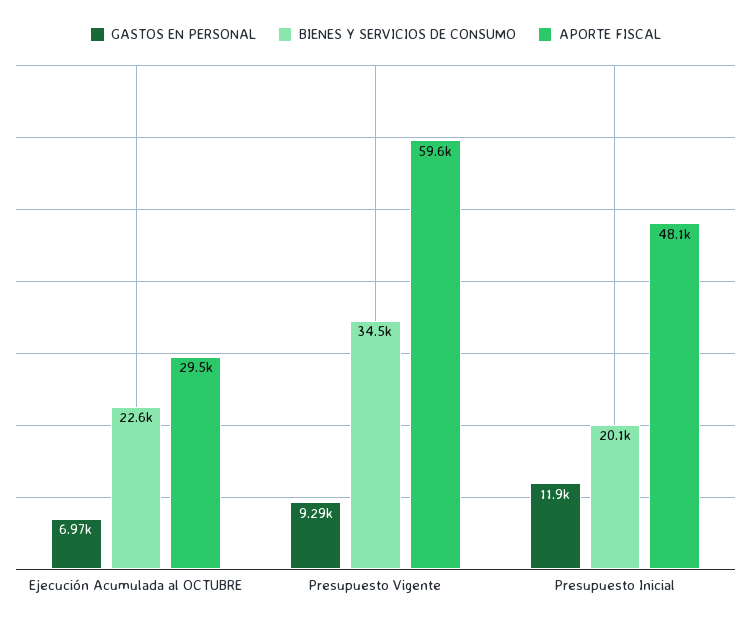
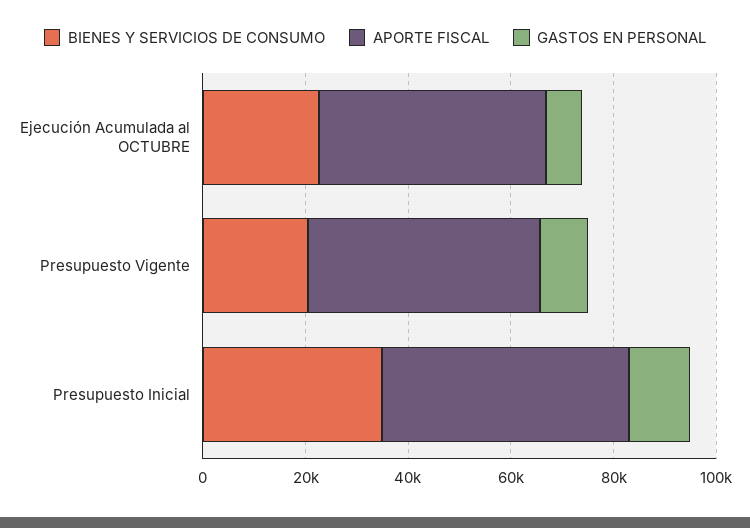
APORTE FISCAL, Ejecución Acumulada al OCTUBRE: 29500 -> 45000
BIENES Y SERVICIOS DE CONSUMO, Presupuesto Vigente: 34500 -> 20000
APORTE FISCAL, Presupuesto Vigente: 59600 -> 45000
BIENES Y SERVICIOS DE CONSUMO, Presupuesto Inicial: 20100 -> 35000

